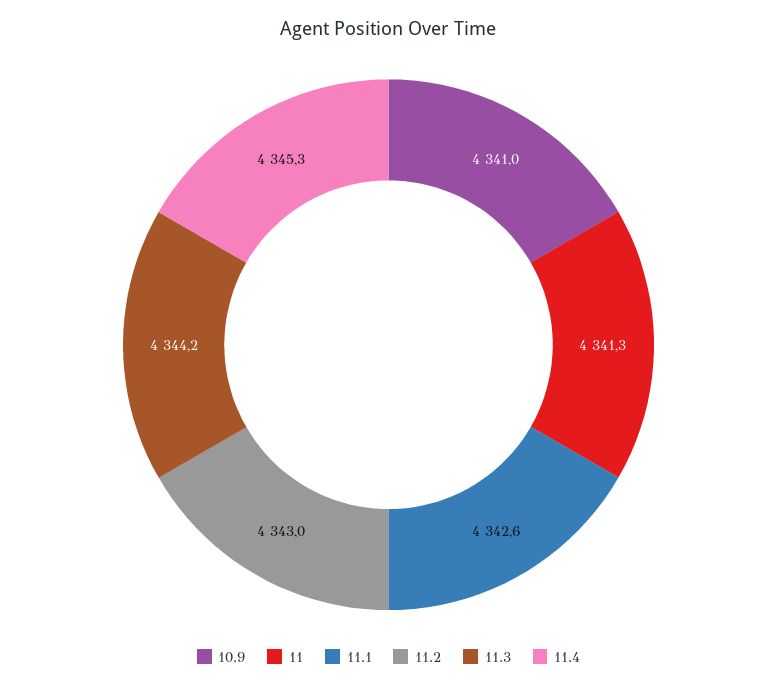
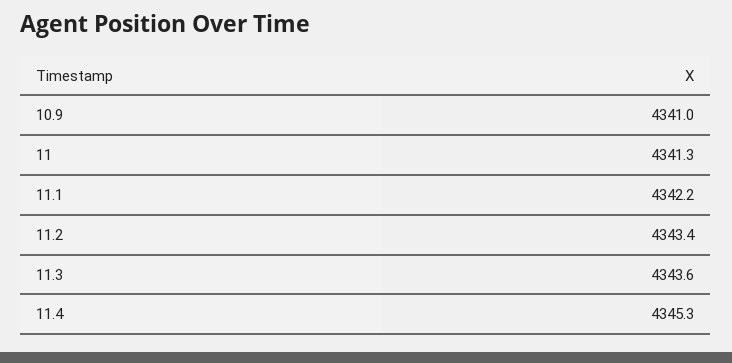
11.1: 4342.6 -> 4342.2
11.2: 4343 -> 4343.4
11.3: 4344.2 -> 4343.6

